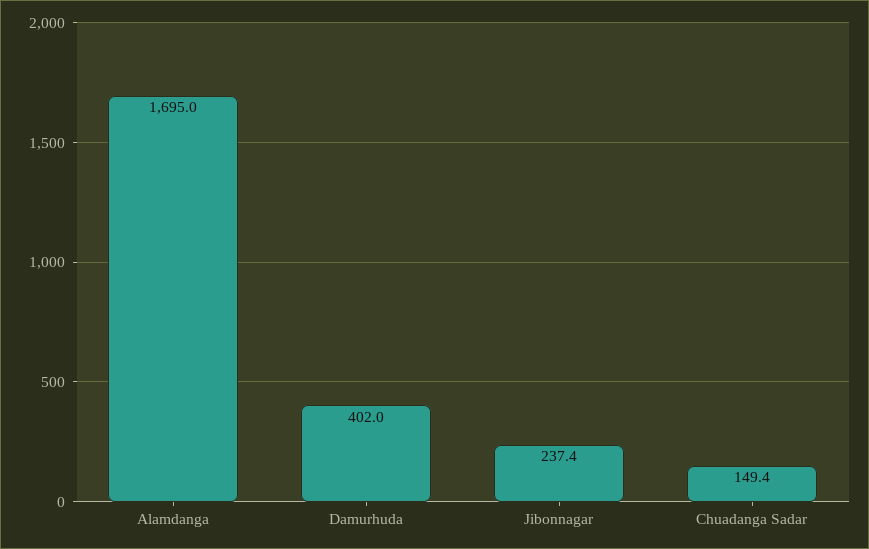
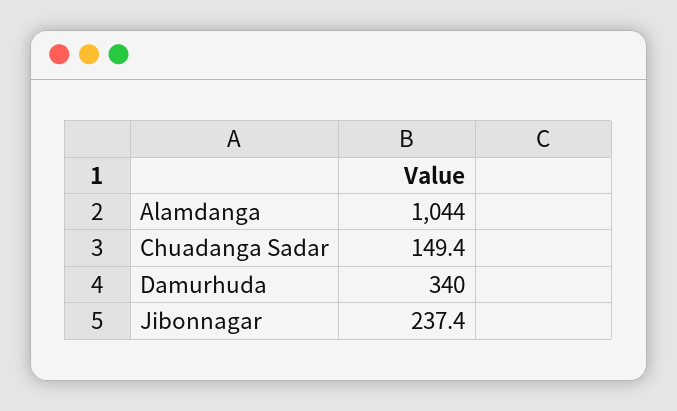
Alamdanga: 1695 -> 1044
Damurhuda: 402 -> 340

